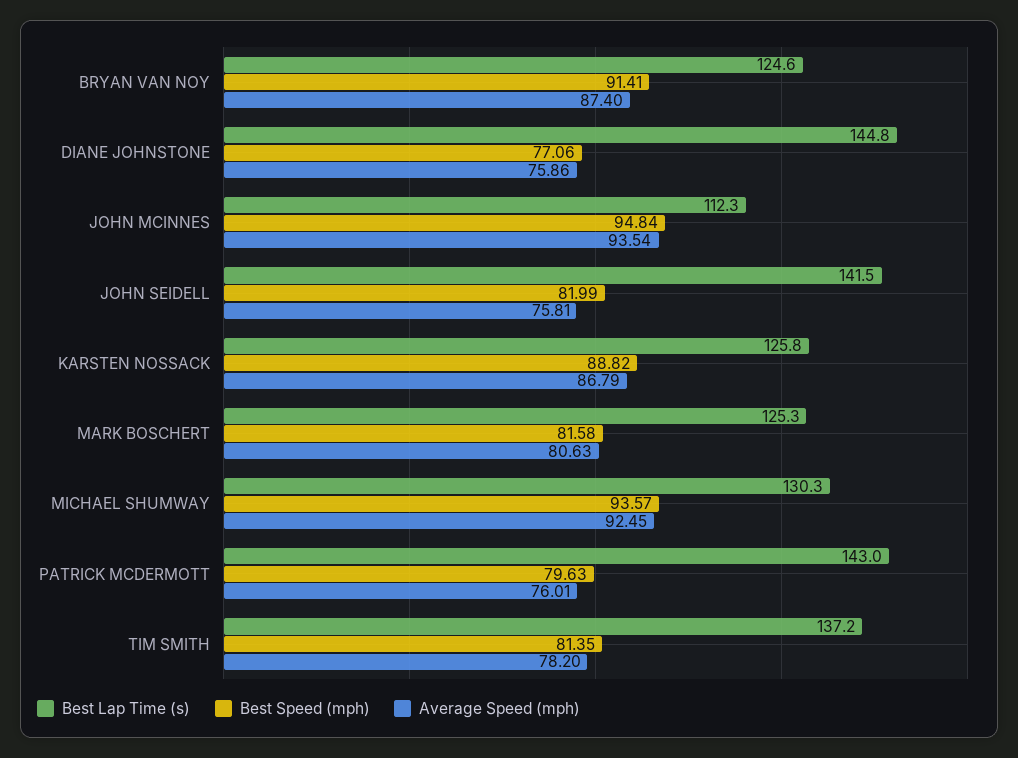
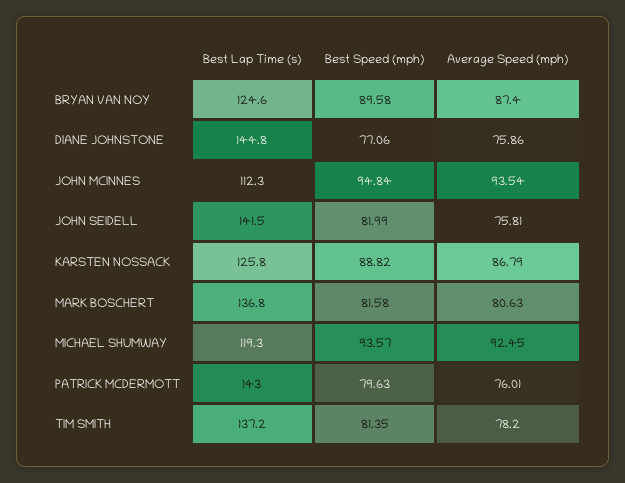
Best Speed (mph), BRYAN VAN NOY: 91.41 -> 89.58
Best Lap Time (s), MARK BOSCHERT: 125.3 -> 136.8
Best Lap Time (s), MICHAEL SHUMWAY: 130.3 -> 119.3

